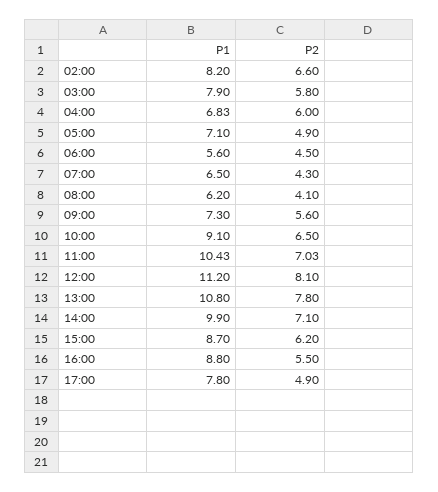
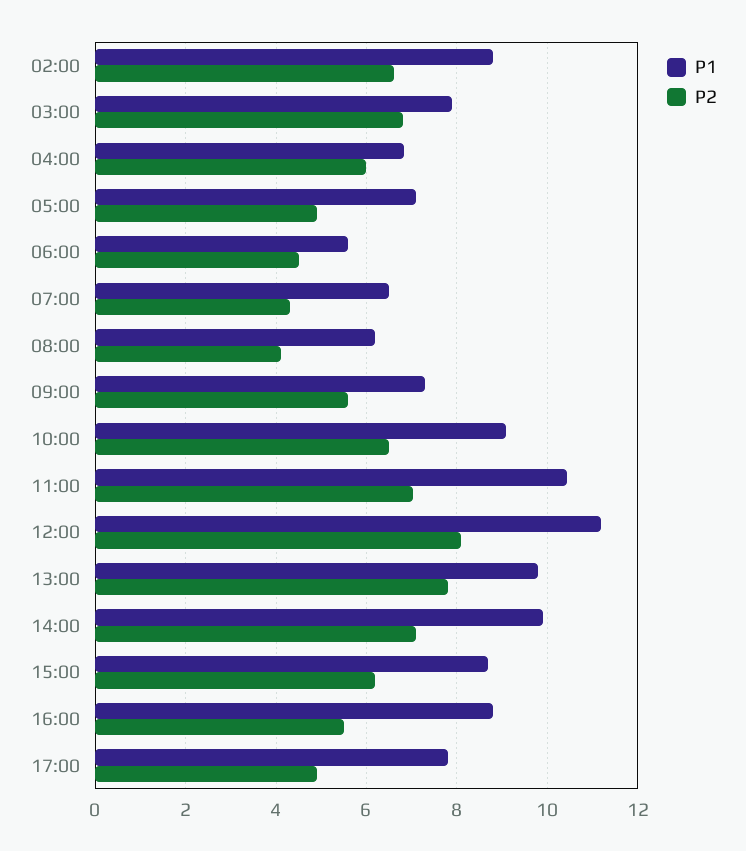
P1, 02:00: 8.2 -> 8.8
P2, 03:00: 5.8 -> 6.8
P1, 13:00: 10.8 -> 9.8

